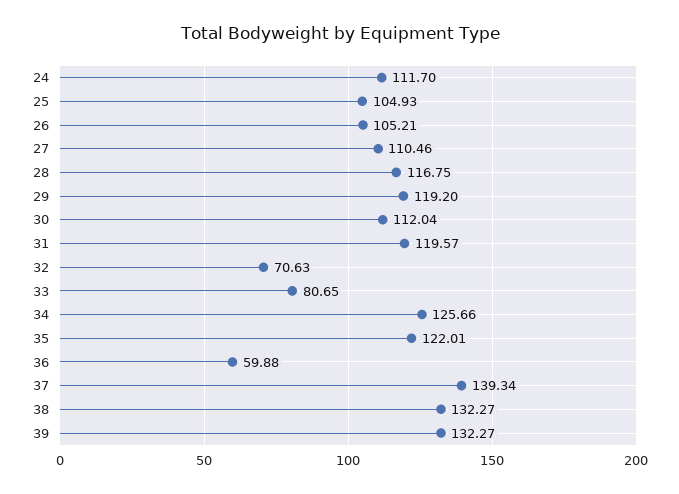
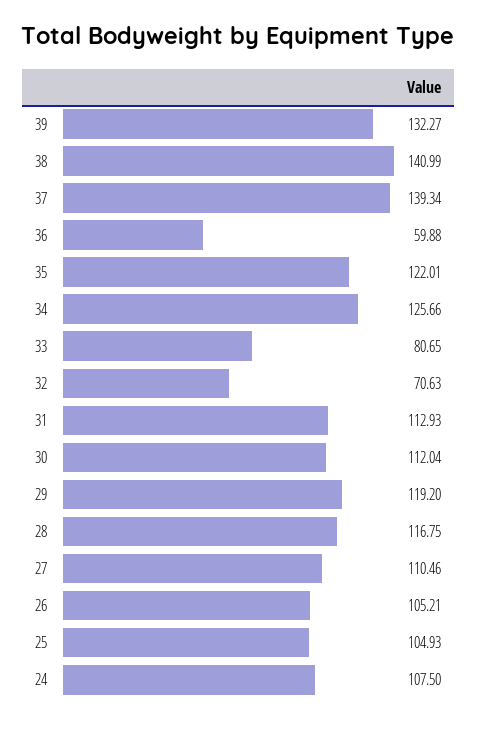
24: 111.7 -> 107.5
31: 119.57 -> 112.93
38: 132.27 -> 140.99

